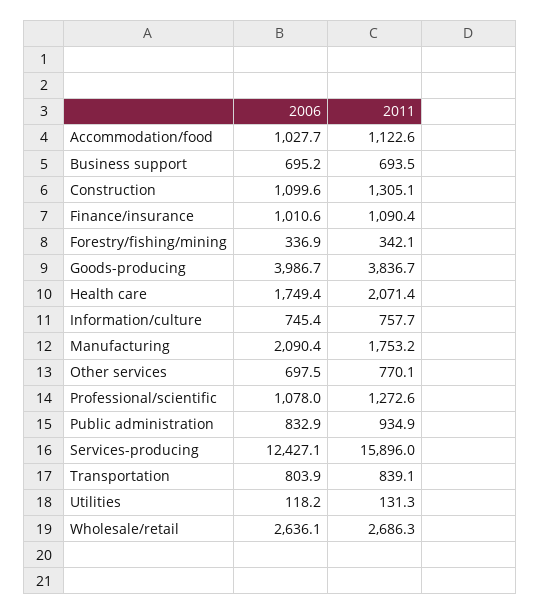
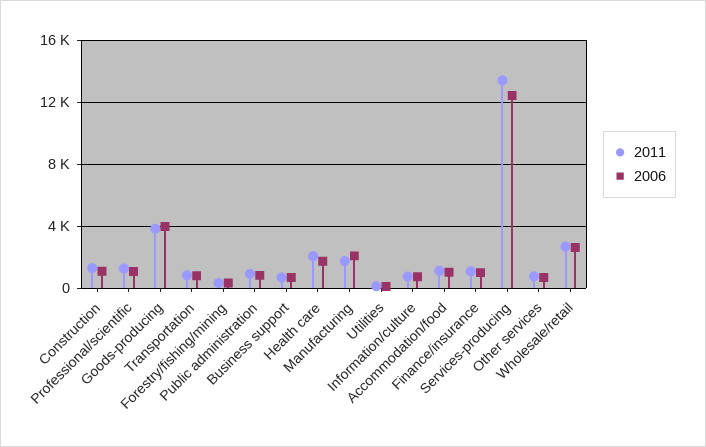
2011, Services-producing: 15896 -> 13500

